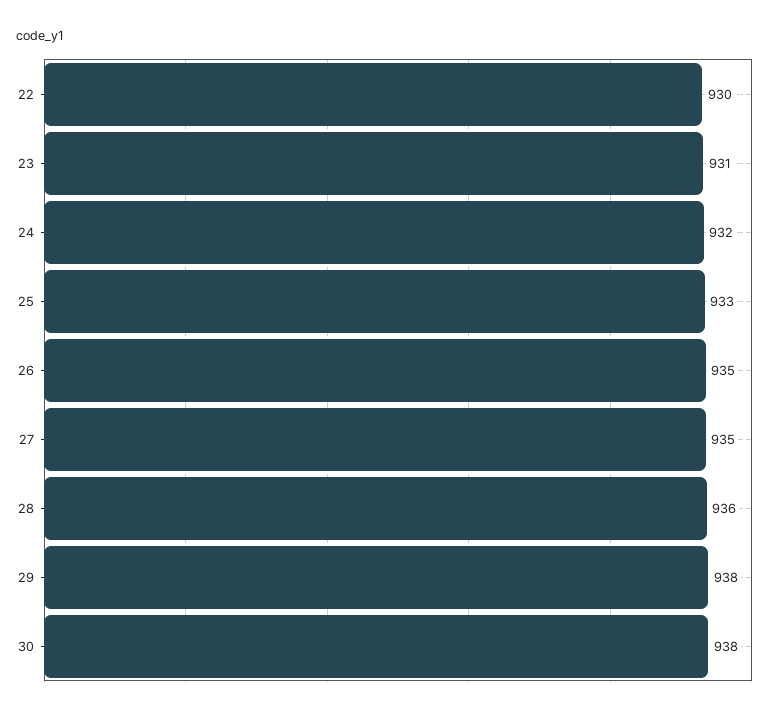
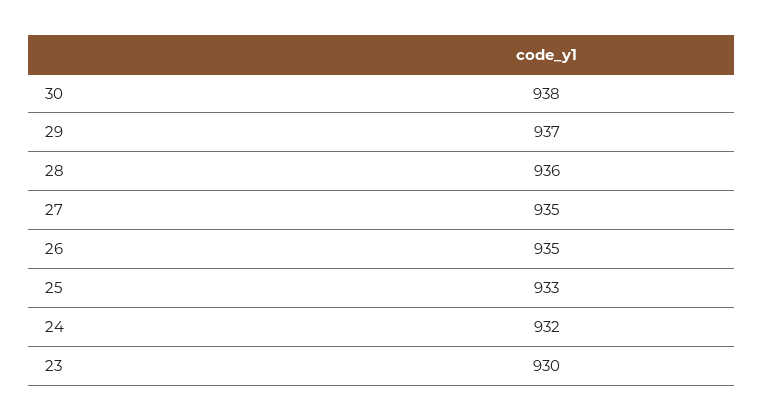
22: 930 -> none
23: 931 -> 930
29: 938 -> 937

